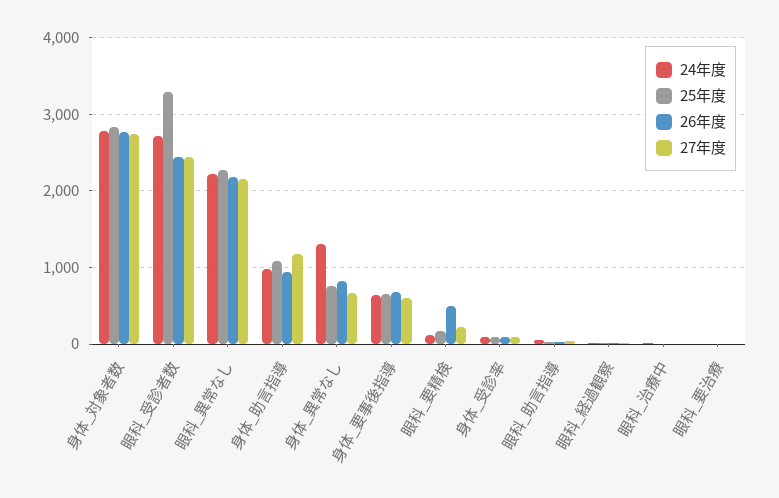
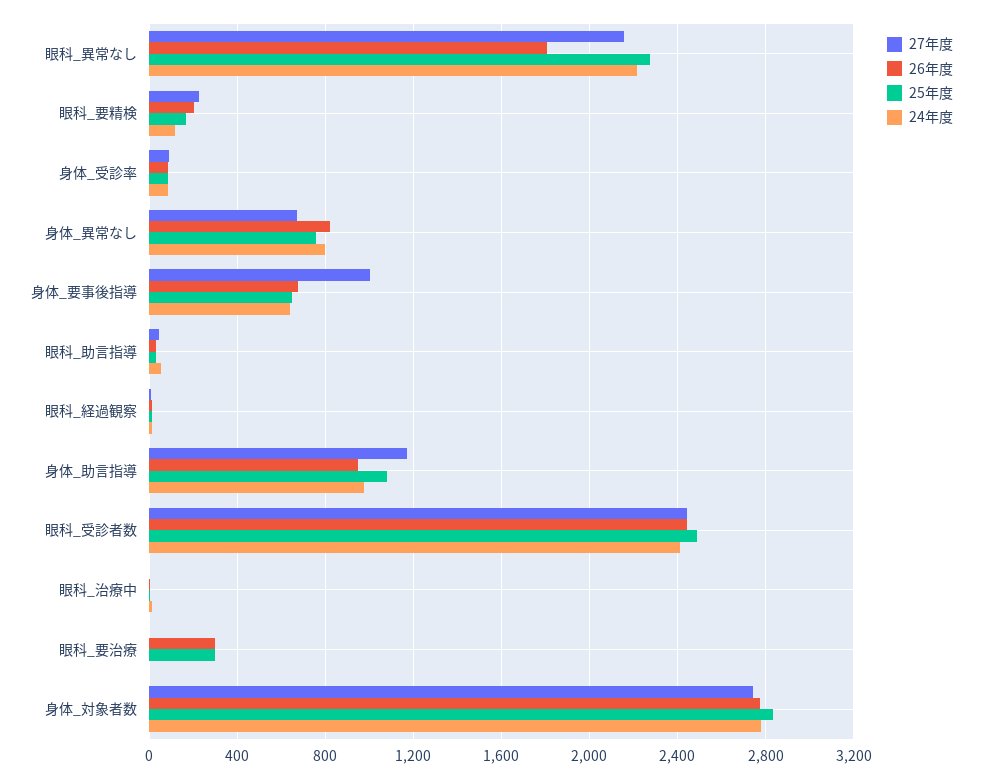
24年度, 眼科_受診者数: 2700 -> 2400
25年度, 眼科_受診者数: 3300 -> 2500
26年度, 眼科_異常なし: 2200 -> 1800
24年度, 身体_異常なし: 1300 -> 800
27年度, 身体_要事後指導: 600 -> 1000
26年度, 眼科_要精検: 500 -> 200
25年度, 眼科_要治療: 0 -> 300
26年度, 眼科_要治療: 0 -> 300

